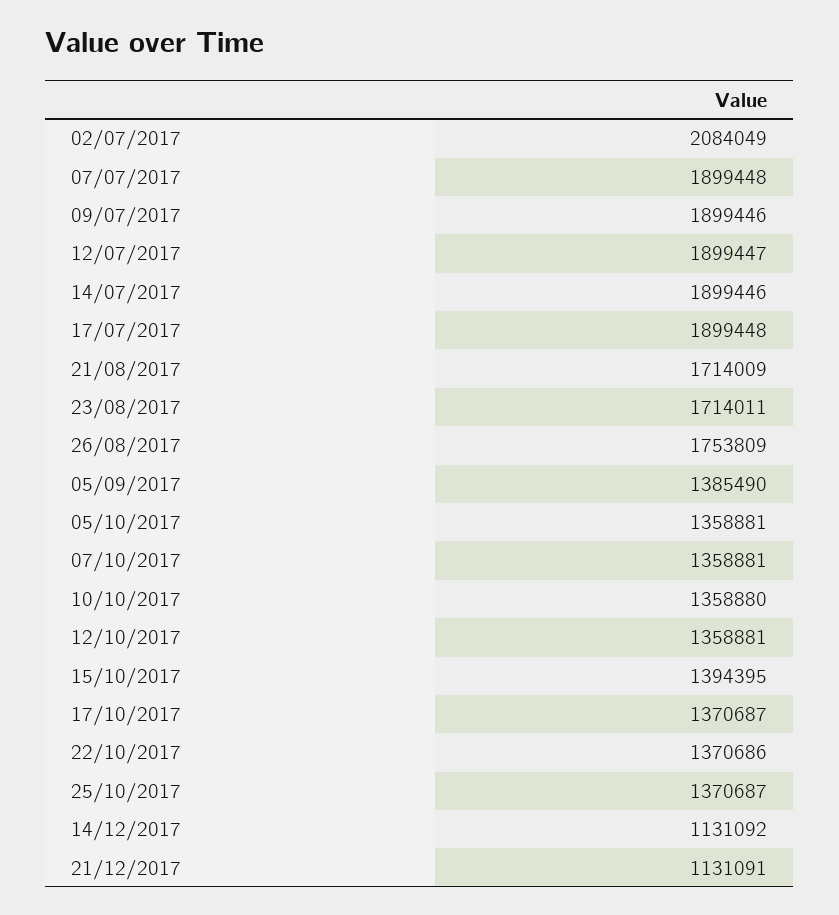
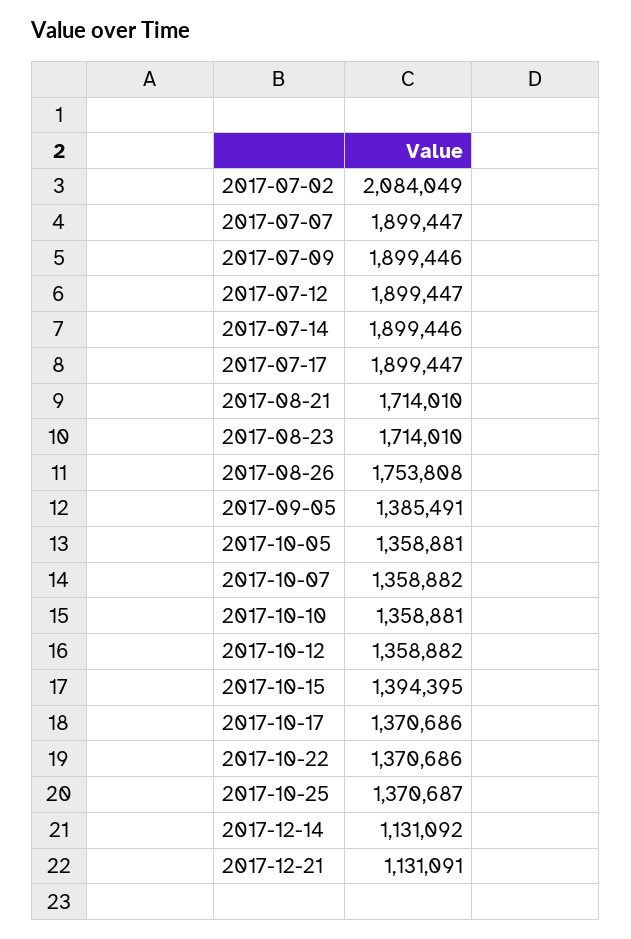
07/07/2017: 1899448 -> 1899447
17/07/2017: 1899448 -> 1899447
21/08/2017: 1714009 -> 1714010
23/08/2017: 1714011 -> 1714010
26/08/2017: 1753809 -> 1753808
05/09/2017: 1385490 -> 1385491
07/10/2017: 1358881 -> 1358882
10/10/2017: 1358880 -> 1358881
12/10/2017: 1358881 -> 1358882
17/10/2017: 1370687 -> 1370686

